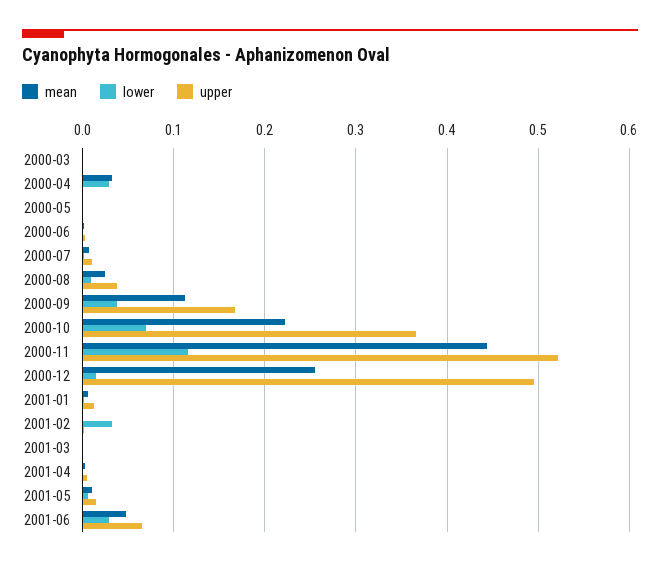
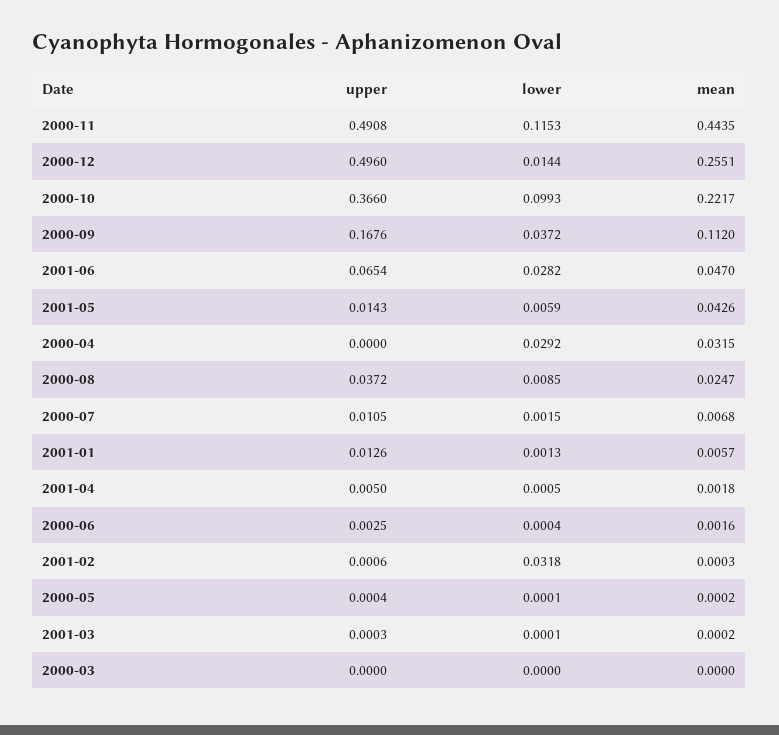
lower, 2000-10: 0.07 -> 0.0993
upper, 2000-11: 0.52 -> 0.4908
mean, 2001-05: 0.01 -> 0.0426

